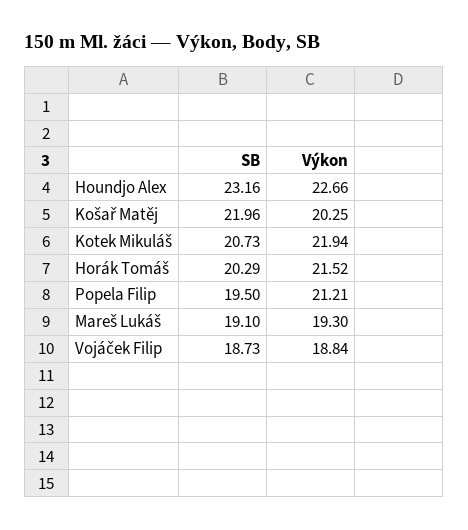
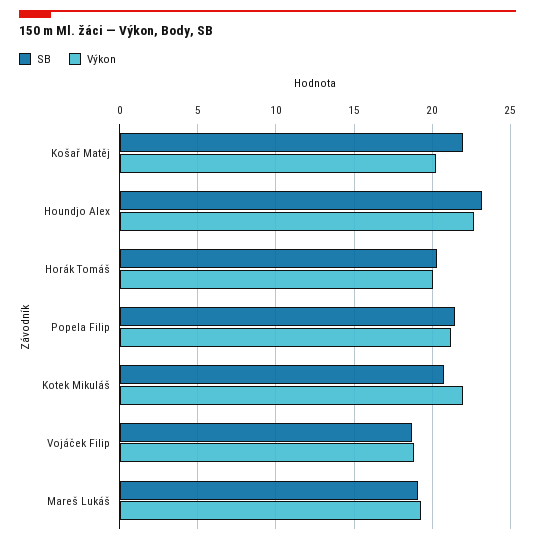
Výkon, Horák Tomáš: 21.52 -> 20
SB, Popela Filip: 19.5 -> 21.5

